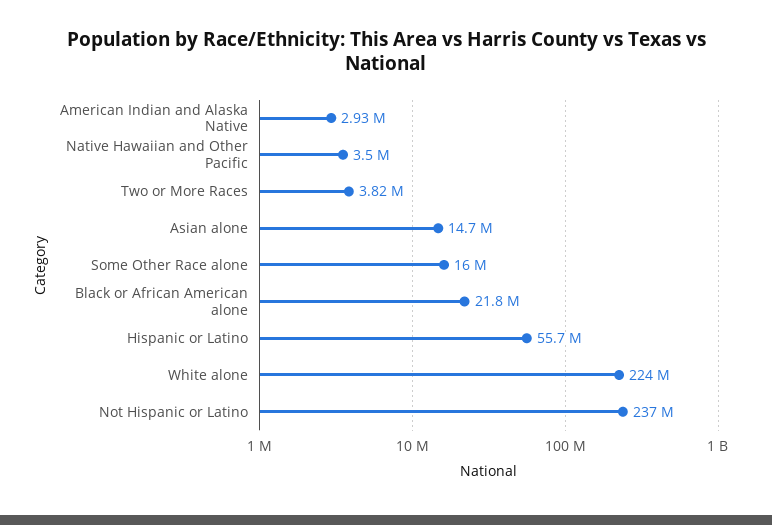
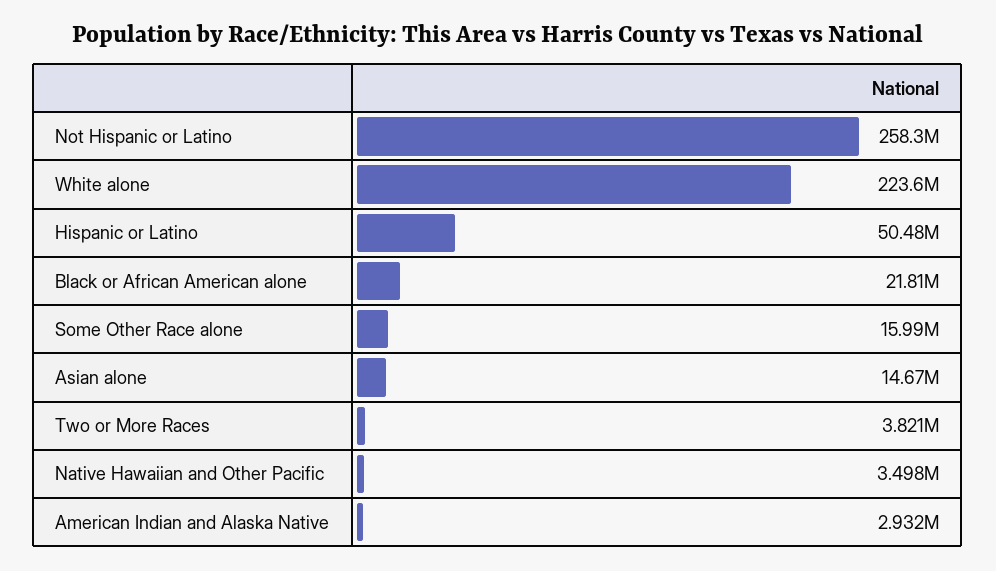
Hispanic or Latino: 55700000 -> 50480000
Not Hispanic or Latino: 237000000 -> 258300000

